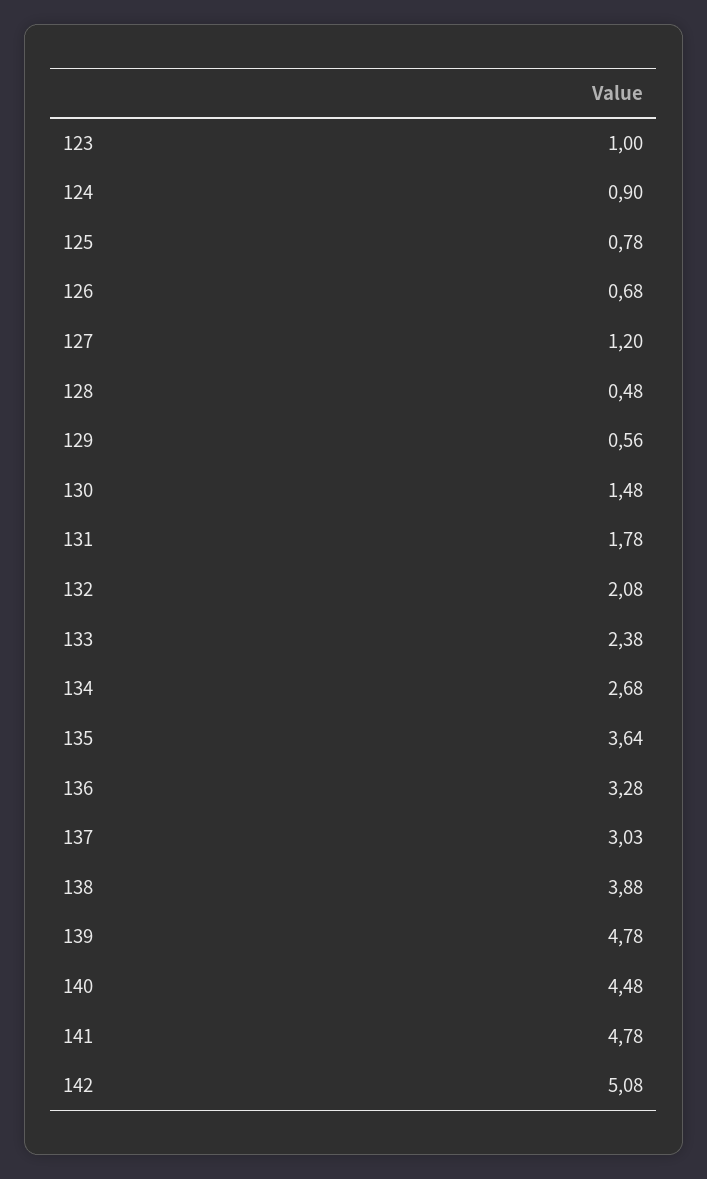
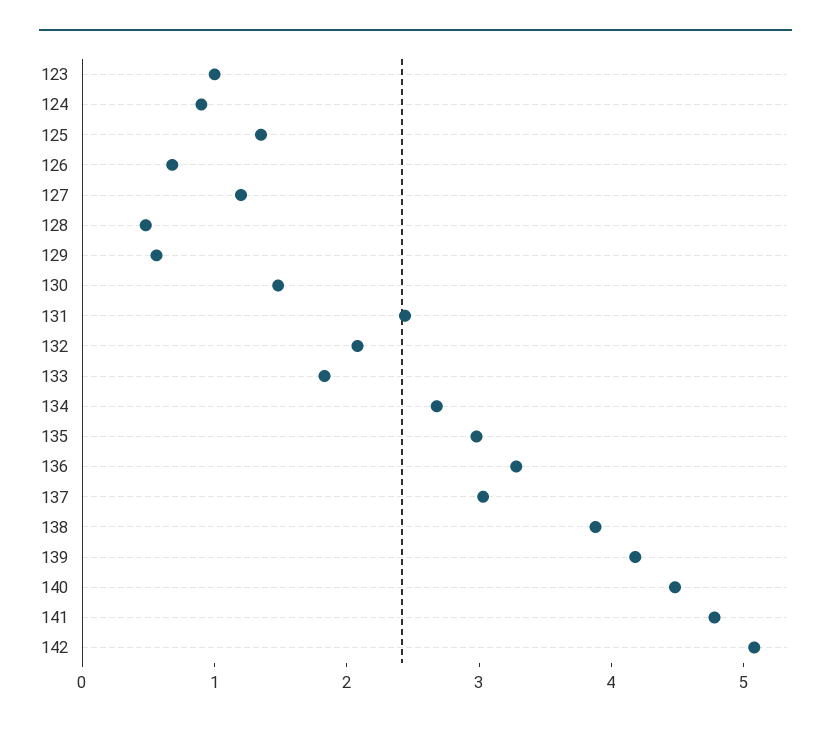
125: 0.78 -> 1.4
131: 1.78 -> 2.4
133: 2.38 -> 1.8
135: 3.64 -> 3
139: 4.78 -> 4.2

